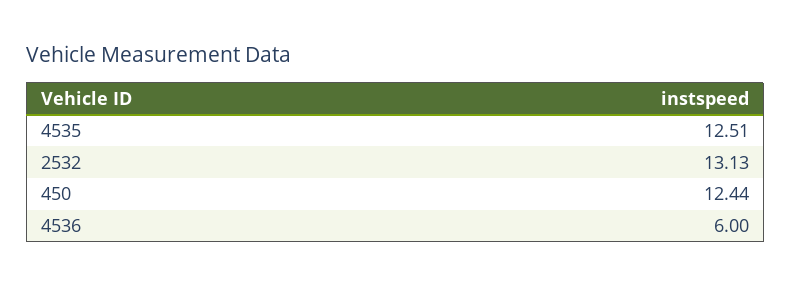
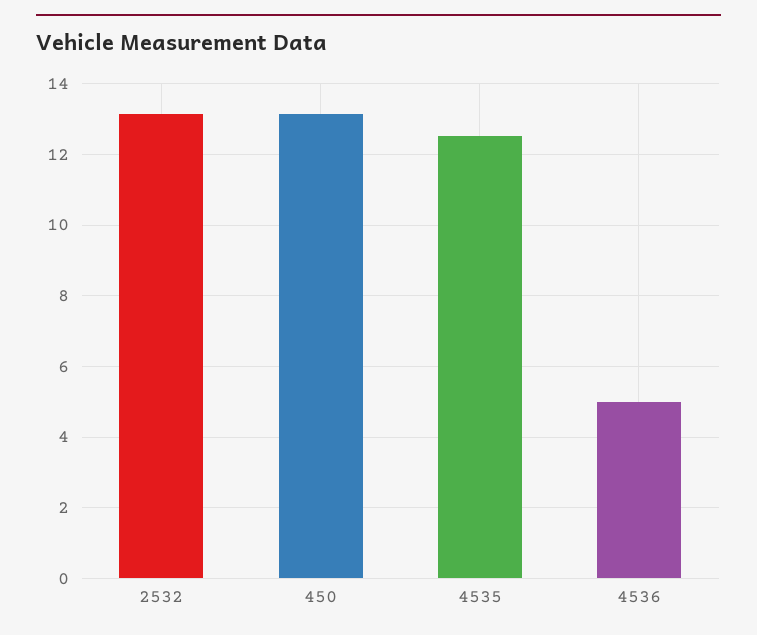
450: 12.44 -> 13.2
4536: 6 -> 5

